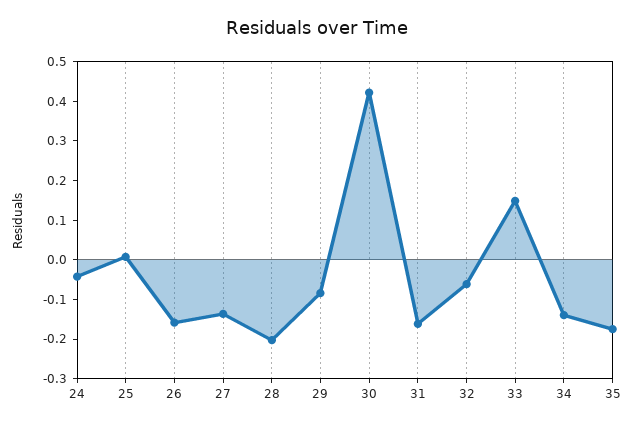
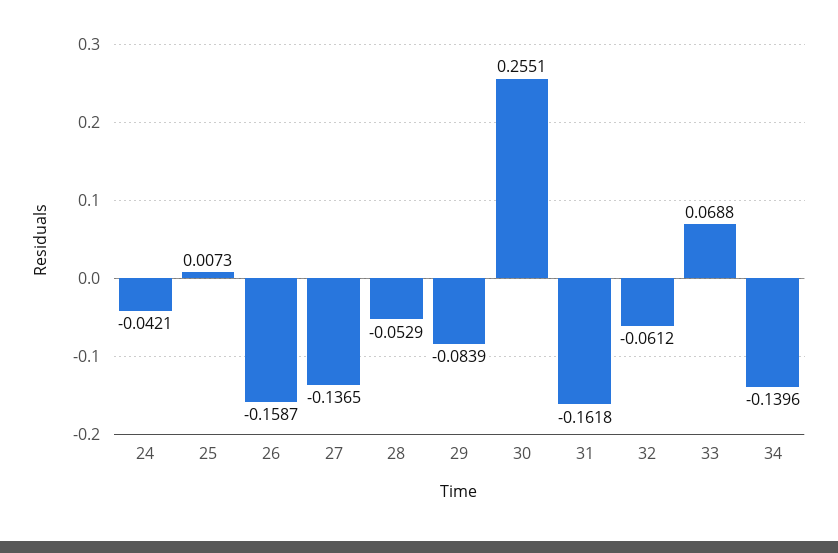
28: -0.2 -> -0.0529
30: 0.425 -> 0.2551
33: 0.15 -> 0.0688
35: -0.175 -> none

